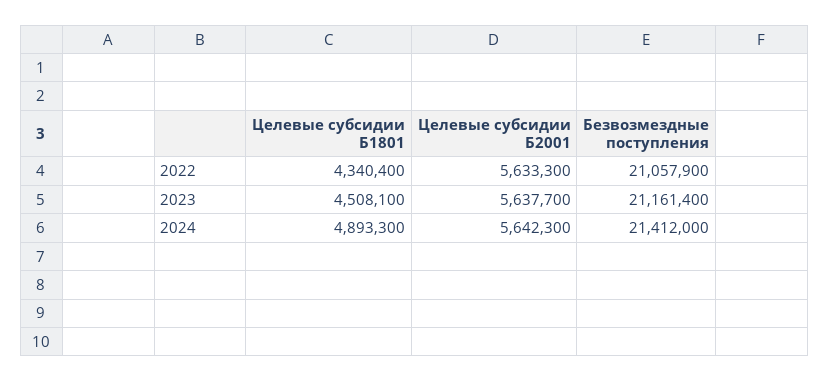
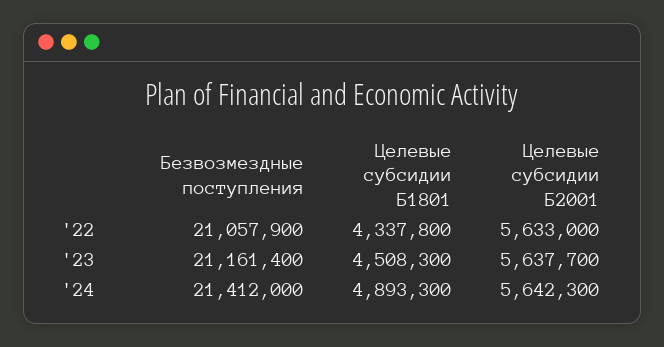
Целевые субсидии Б1801, 2022: 4340400 -> 4337800
Целевые субсидии Б2001, 2022: 5633300 -> 5633000
Целевые субсидии Б1801, 2023: 4508100 -> 4508300

